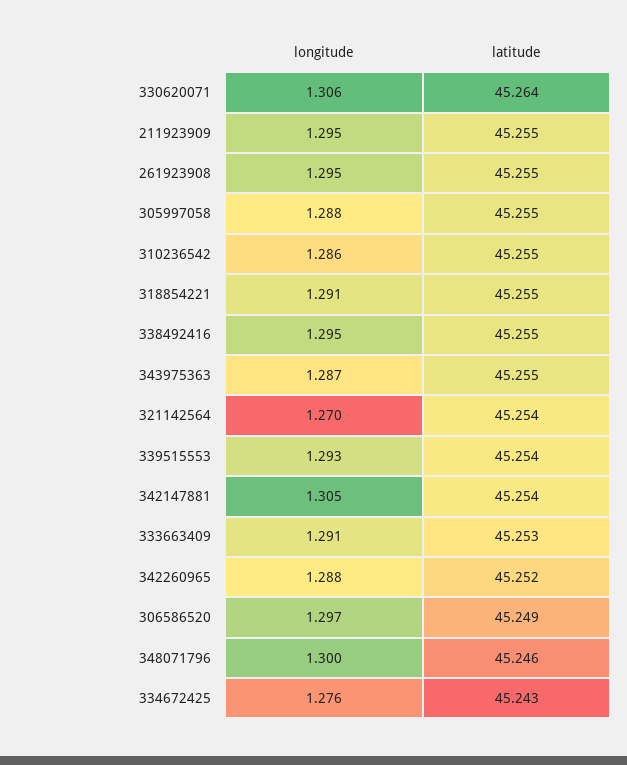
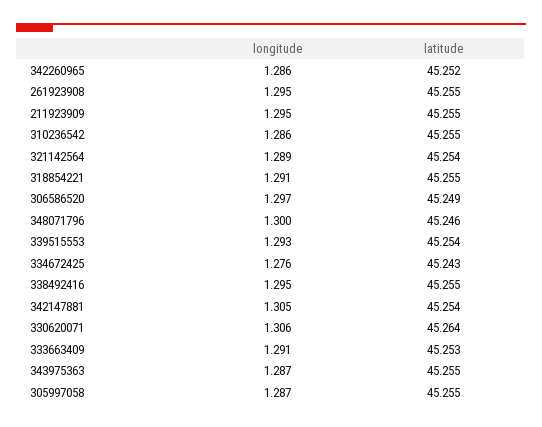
longitude, 305997058: 1.288 -> 1.287
longitude, 321142564: 1.27 -> 1.289
longitude, 342260965: 1.288 -> 1.286

